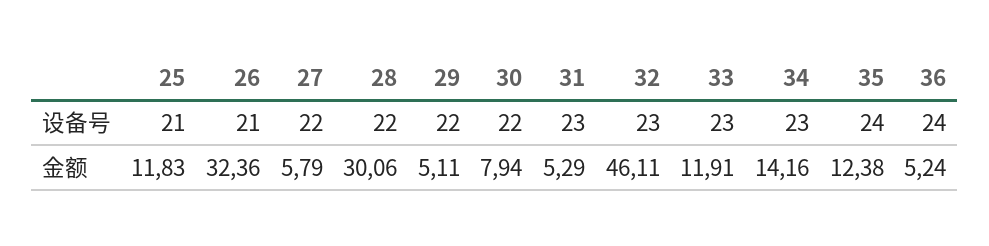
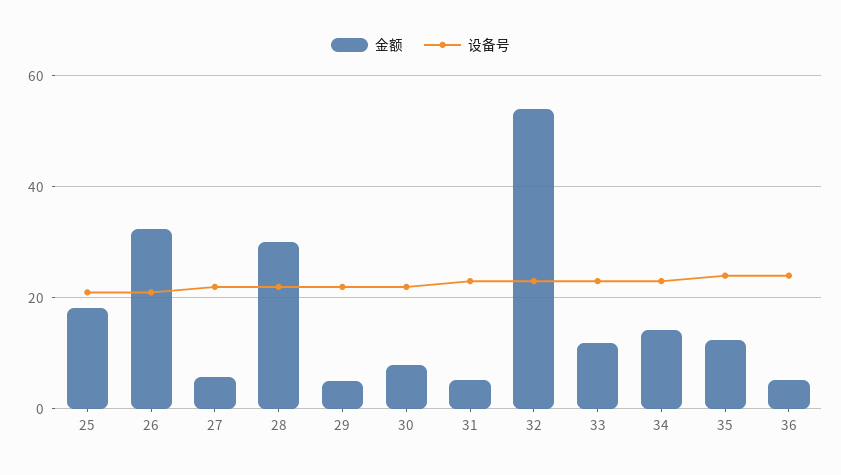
金额, 25: 11.83 -> 18
金额, 32: 46.11 -> 54

